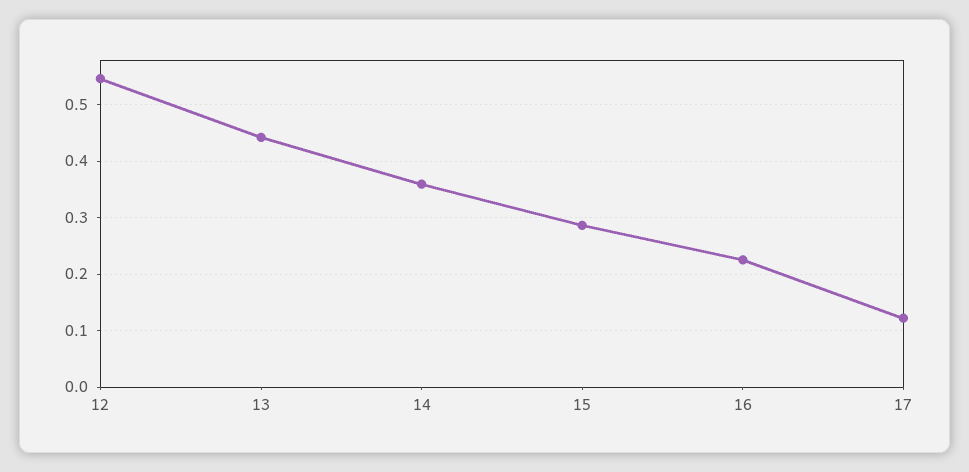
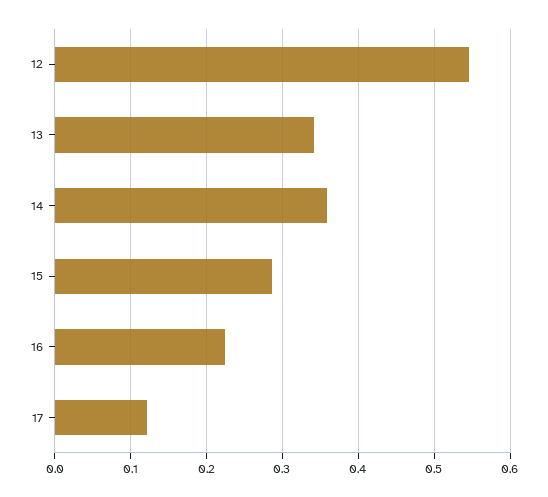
13: 0.44 -> 0.34

